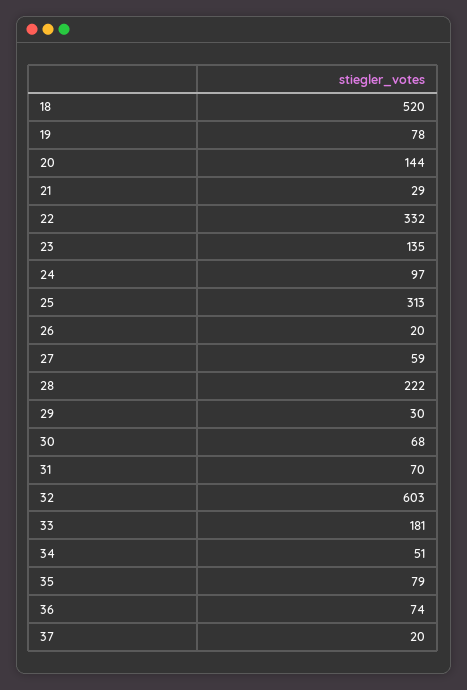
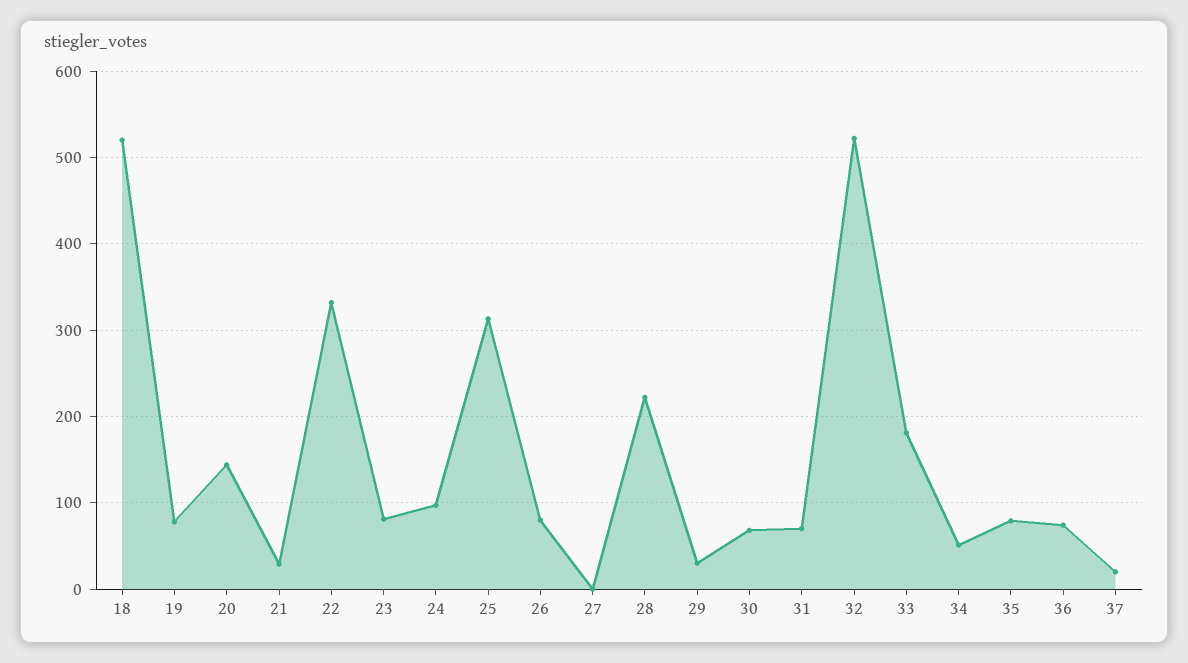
23: 135 -> 80
26: 20 -> 80
27: 59 -> 0
32: 603 -> 520

